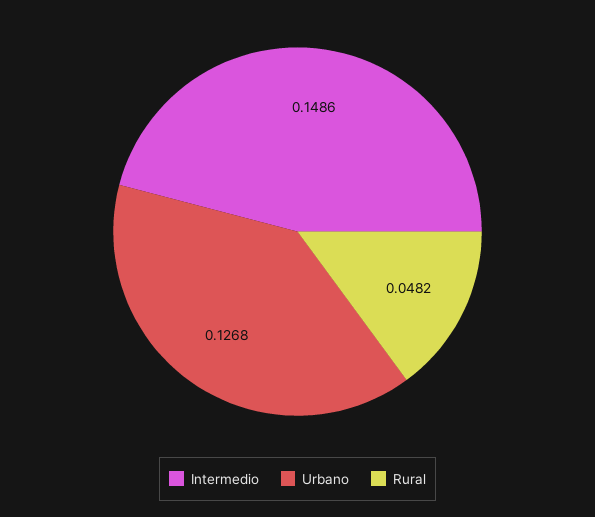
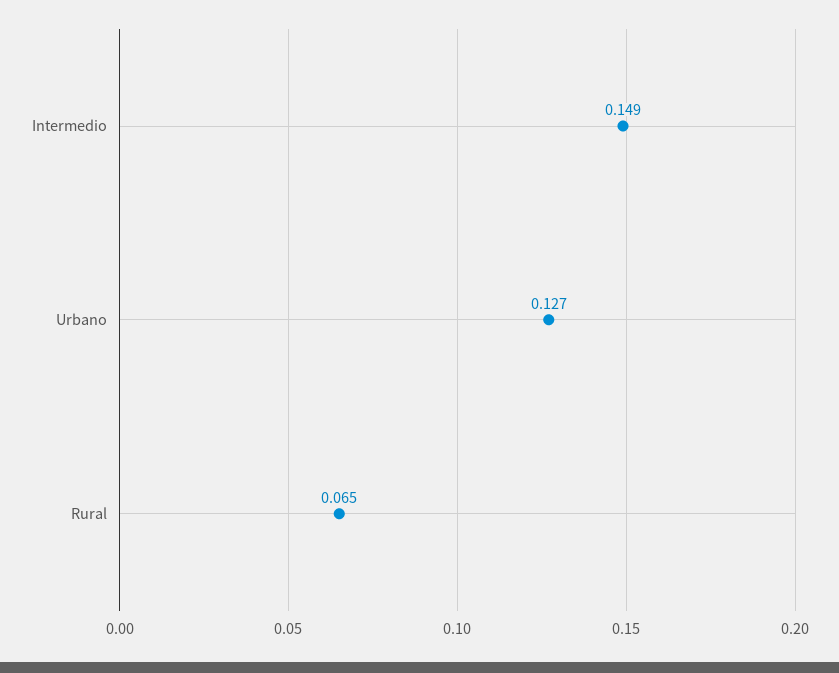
Rural: 0.0482 -> 0.065

